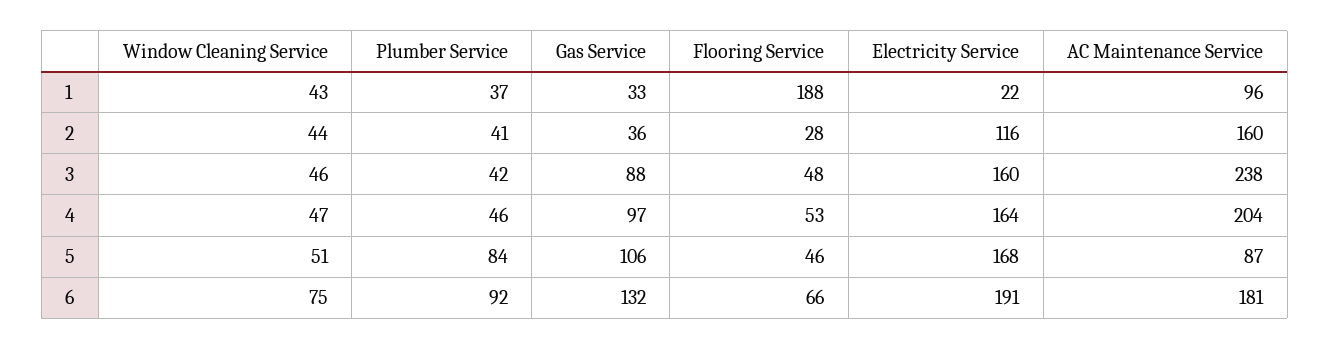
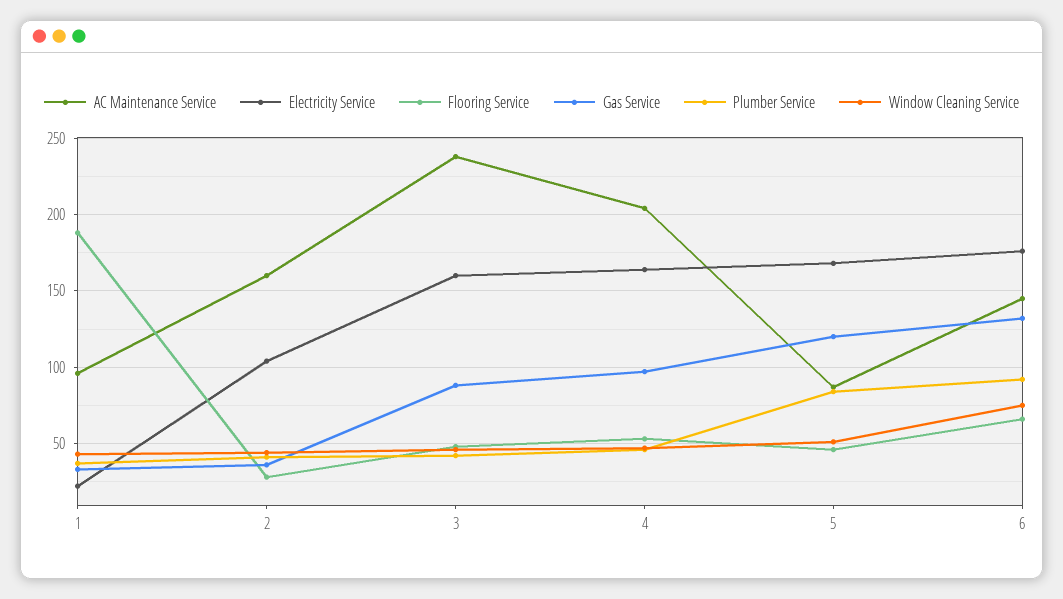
Electricity Service, 2: 116 -> 105
Gas Service, 5: 106 -> 120
Electricity Service, 6: 191 -> 175
AC Maintenance Service, 6: 181 -> 145

